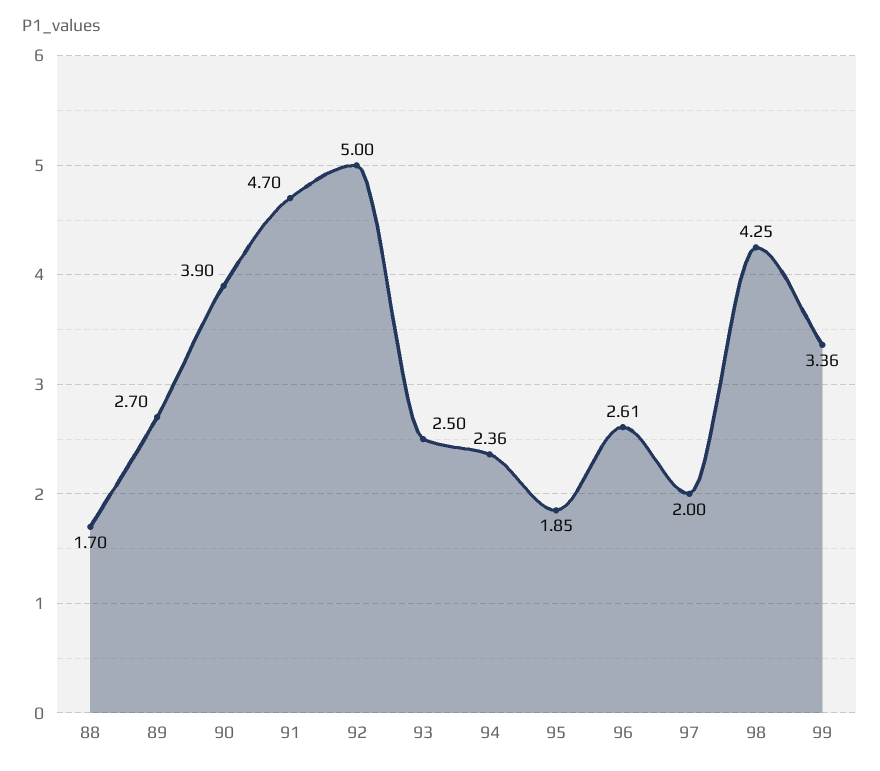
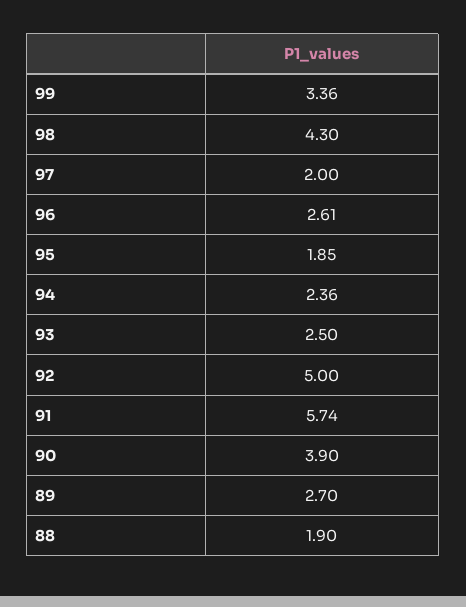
88: 1.7 -> 1.9
91: 4.7 -> 5.74
98: 4.25 -> 4.3

